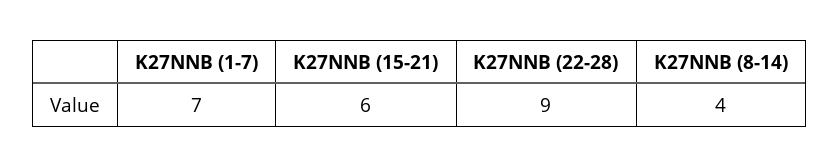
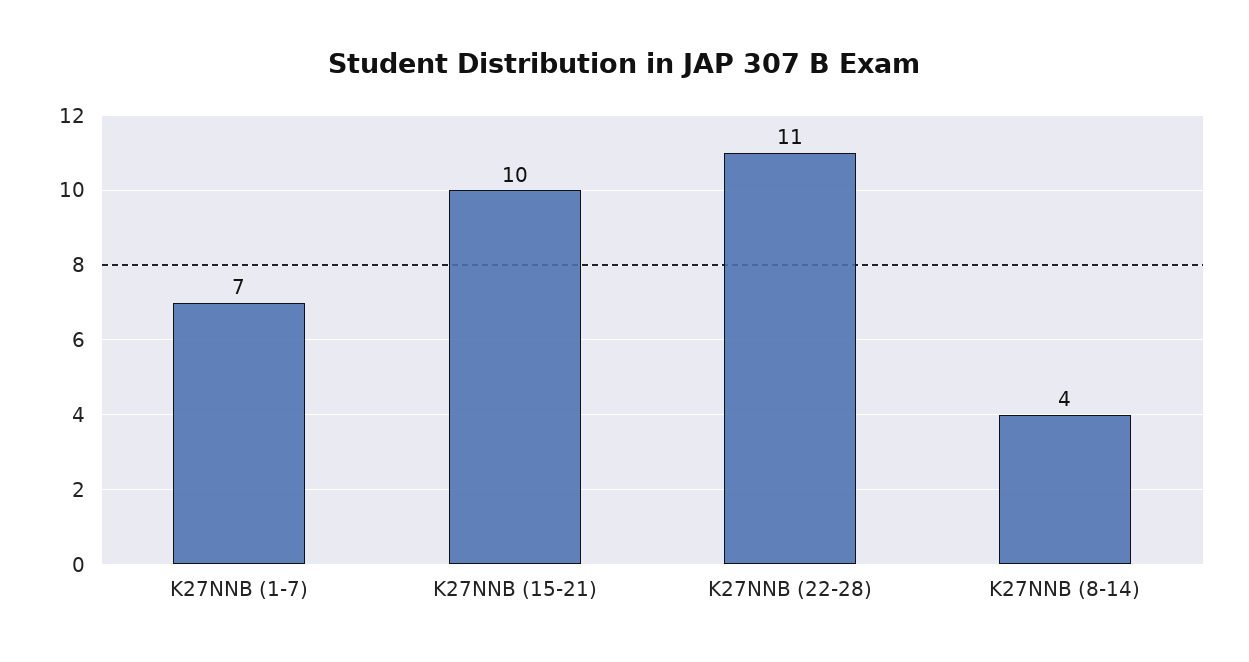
K27NNB (15-21): 6 -> 10
K27NNB (22-28): 9 -> 11

